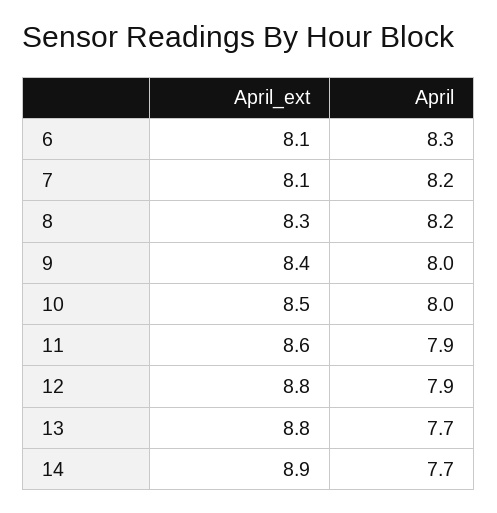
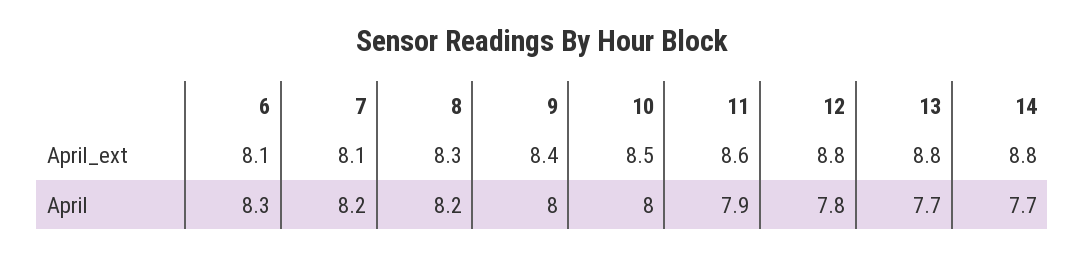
April, 12: 7.9 -> 7.8
April_ext, 14: 8.9 -> 8.8

